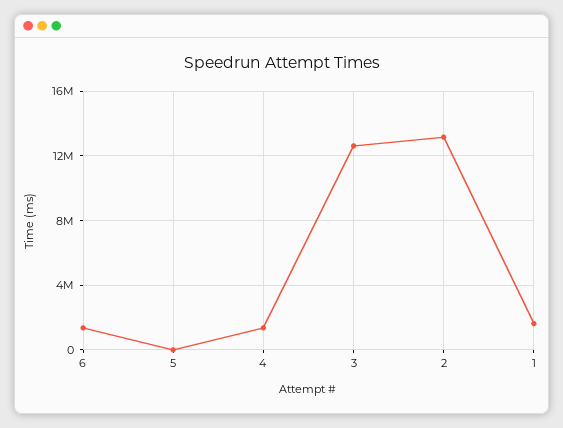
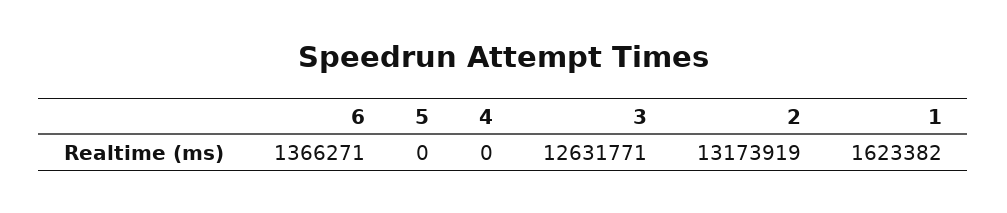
4: 1500000 -> 0

